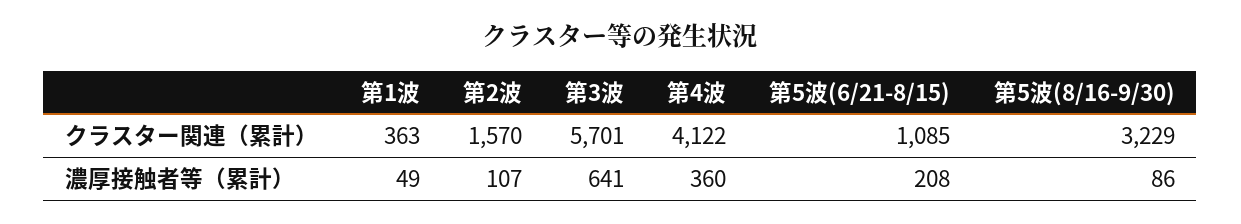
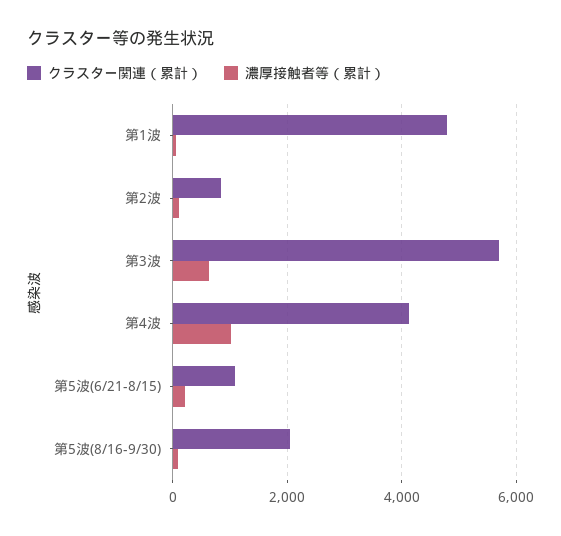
クラスター関連（累計）, 第1波: 363 -> 4800
クラスター関連（累計）, 第2波: 1570 -> 800
クラスター関連（累計）, 第5波(8/16-9/30): 3229 -> 2000
濃厚接触者等（累計）, 第4波: 360 -> 1000

